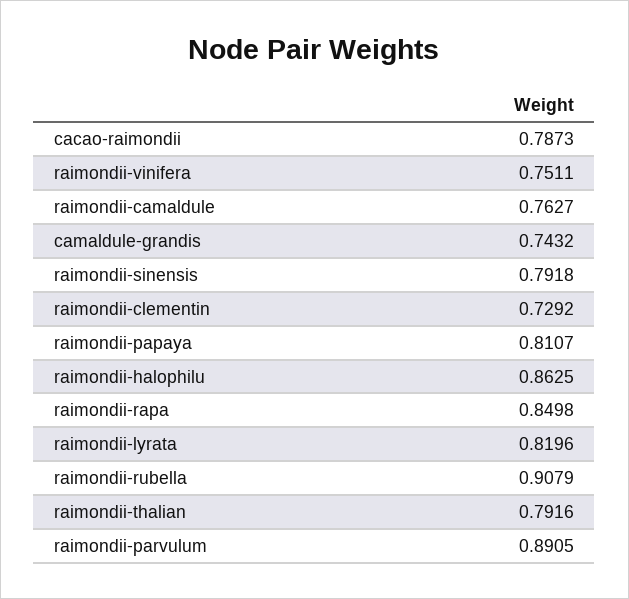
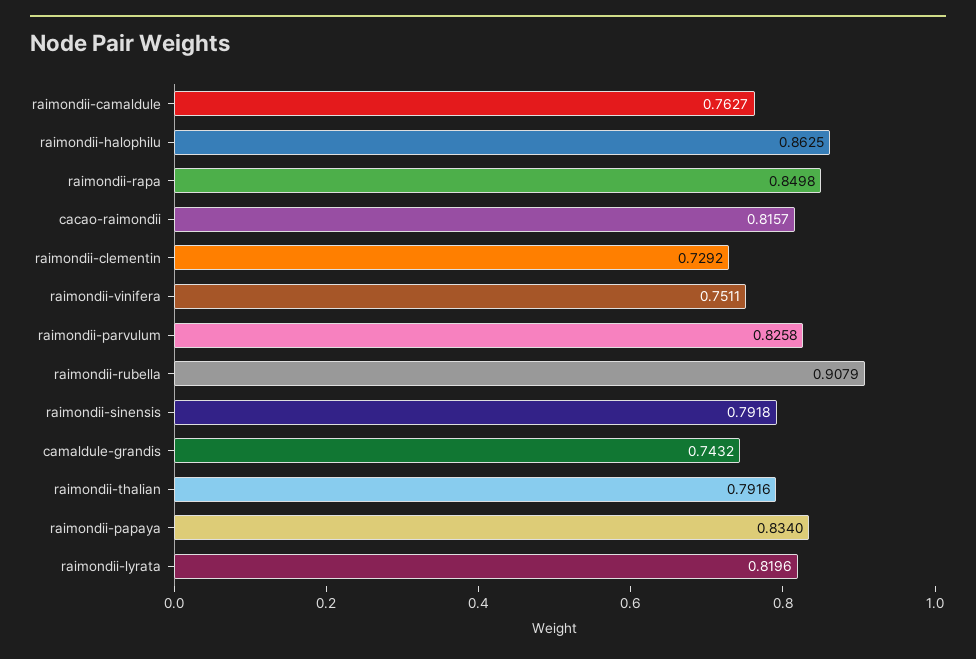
cacao-raimondii: 0.7873 -> 0.8157
raimondii-papaya: 0.8107 -> 0.834
raimondii-parvulum: 0.8905 -> 0.8258

